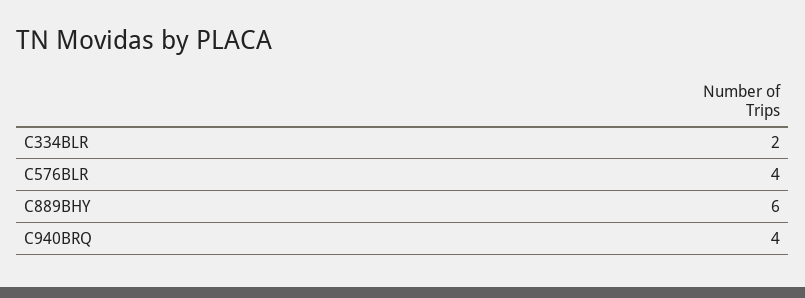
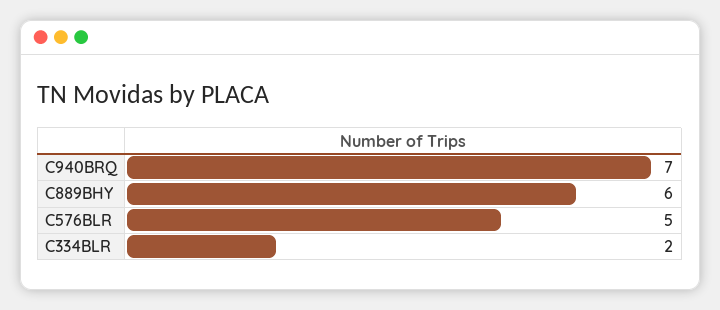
C576BLR: 4 -> 5
C940BRQ: 4 -> 7

